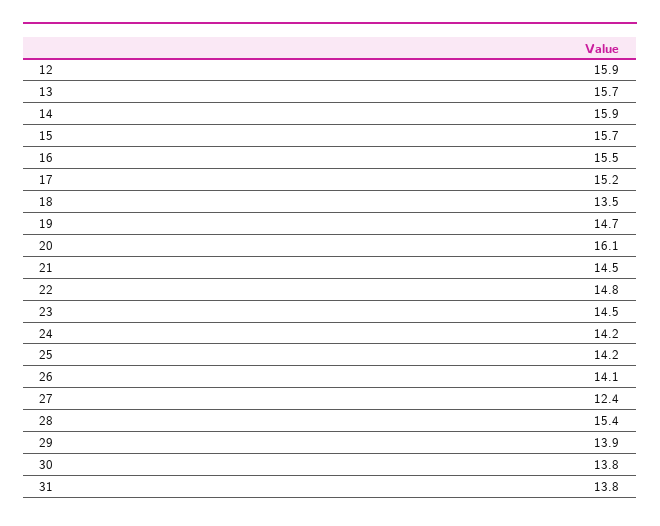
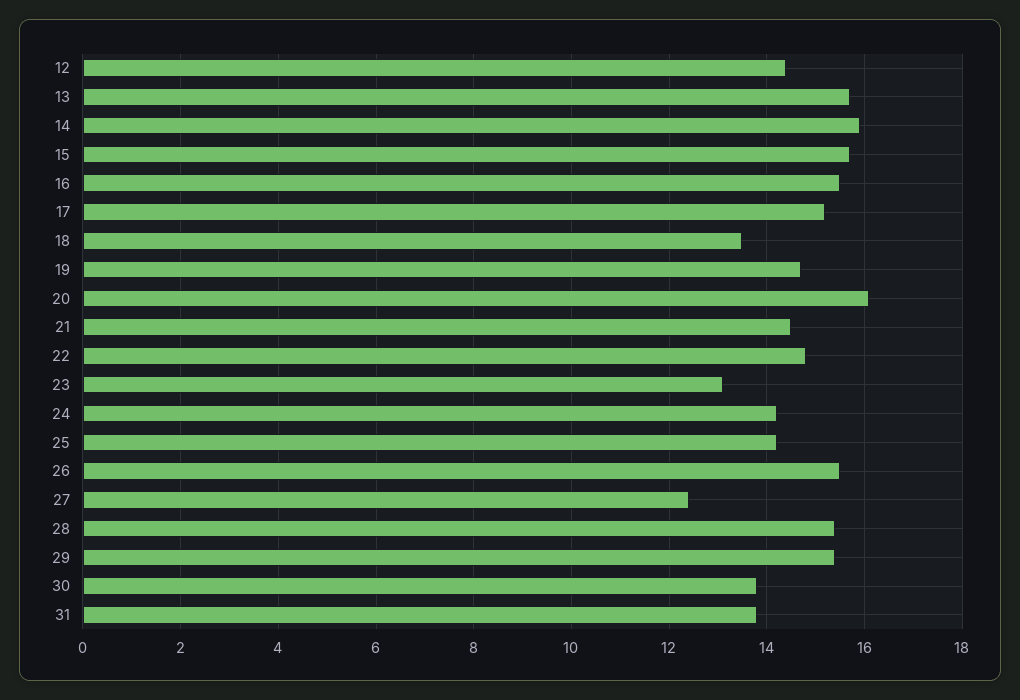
12: 15.9 -> 14.5
23: 14.5 -> 13
26: 14.1 -> 15.5
29: 13.9 -> 15.5

